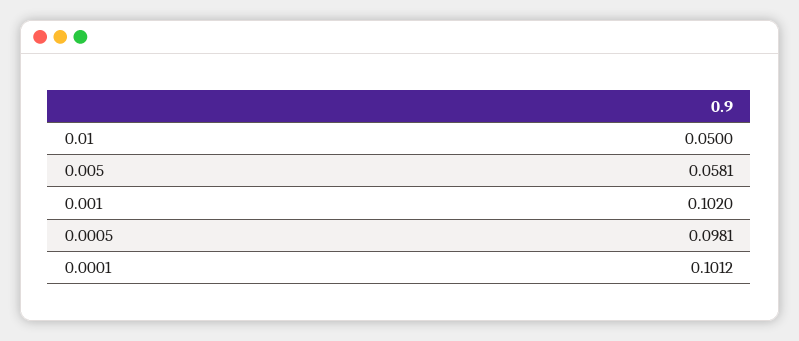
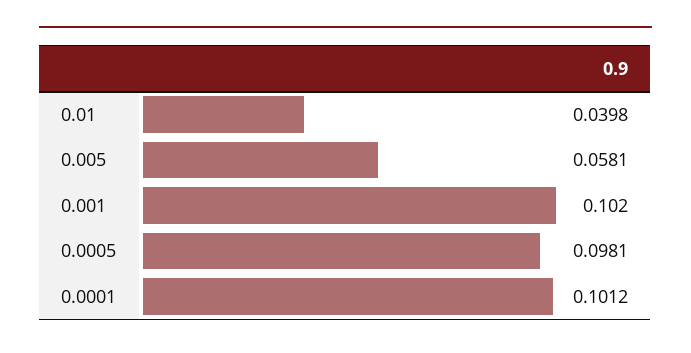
0.01: 0.05 -> 0.0398

